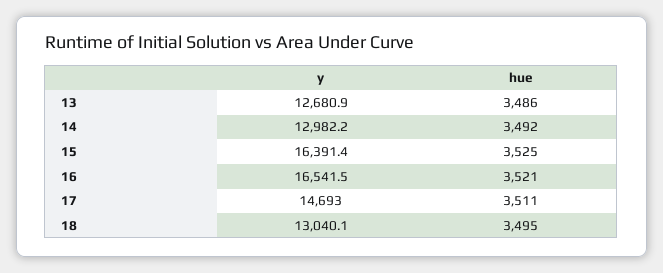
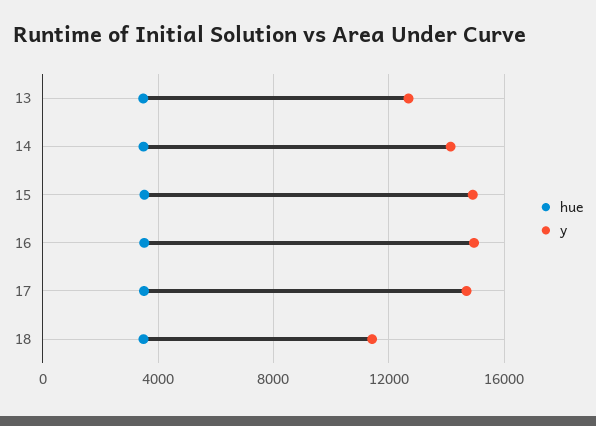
y, 14: 12982.2 -> 14000
y, 15: 16391.4 -> 15000
y, 16: 16541.5 -> 15000
y, 18: 13040.1 -> 11500

